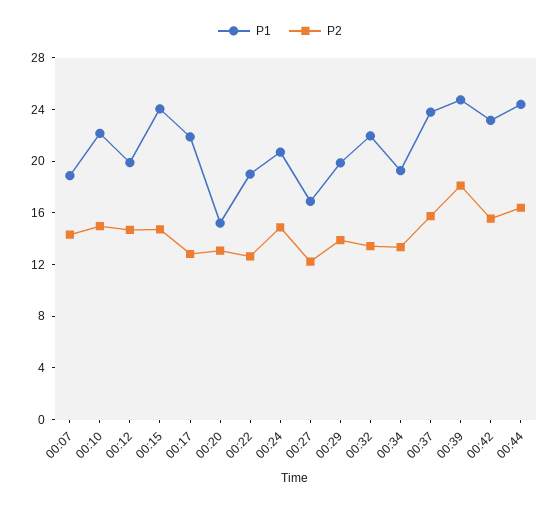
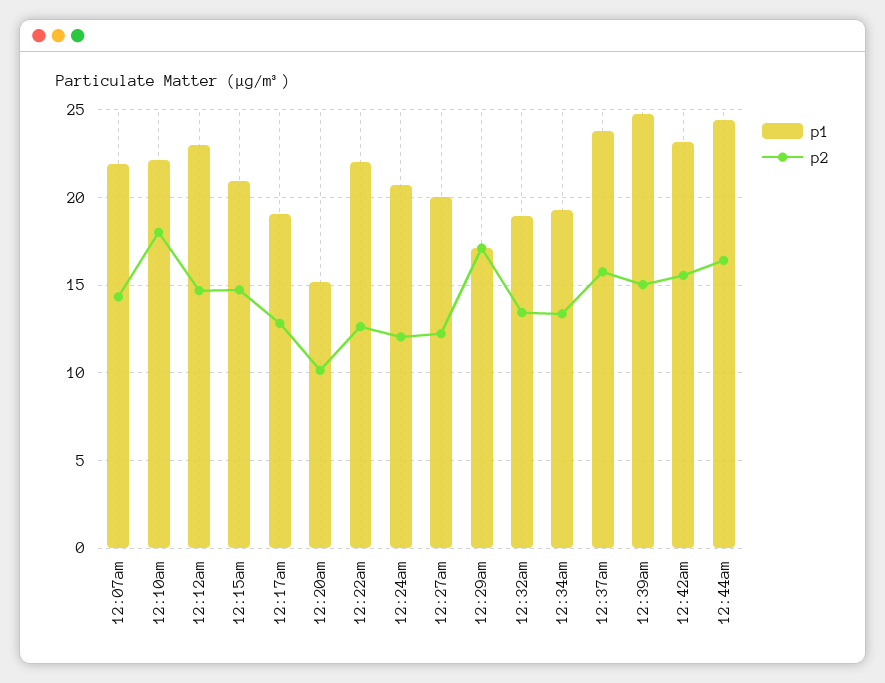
P1, 00:07: 19 -> 22
P2, 00:10: 15 -> 18
P1, 00:12: 20 -> 23
P1, 00:15: 24 -> 21
P1, 00:17: 22 -> 19
P2, 00:20: 13 -> 10
P1, 00:22: 19 -> 22
P2, 00:24: 15 -> 12
P1, 00:27: 17 -> 20
P1, 00:29: 20 -> 17
P2, 00:29: 14 -> 17
P1, 00:32: 22 -> 19
P2, 00:39: 18 -> 15

